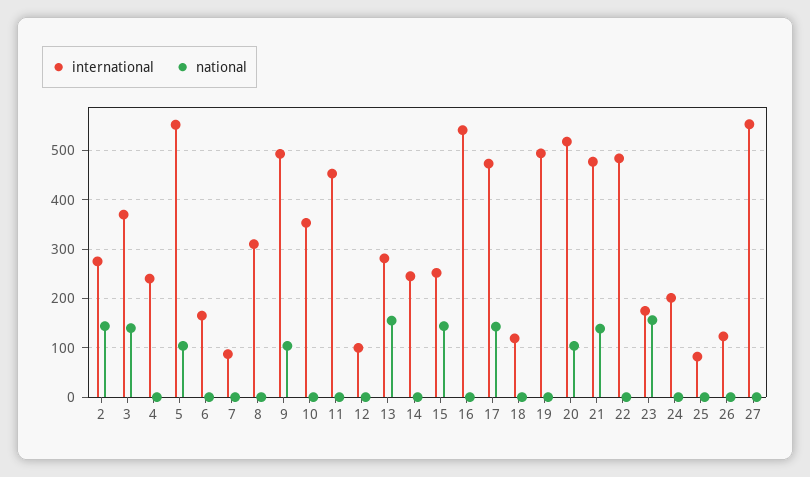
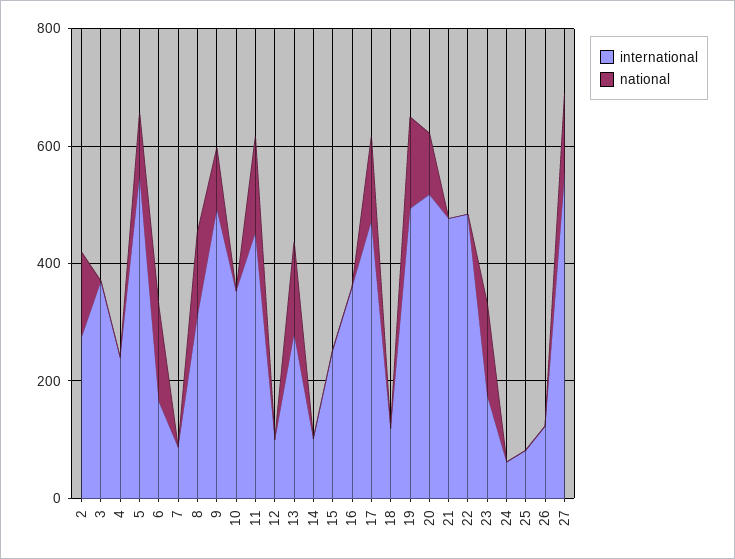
national, 3: 140 -> 0
national, 6: 0 -> 150
national, 8: 0 -> 150
national, 11: 0 -> 150
international, 14: 240 -> 100
national, 15: 140 -> 0
international, 16: 540 -> 350
national, 19: 0 -> 150
national, 21: 140 -> 0
international, 24: 200 -> 50
national, 27: 0 -> 150

